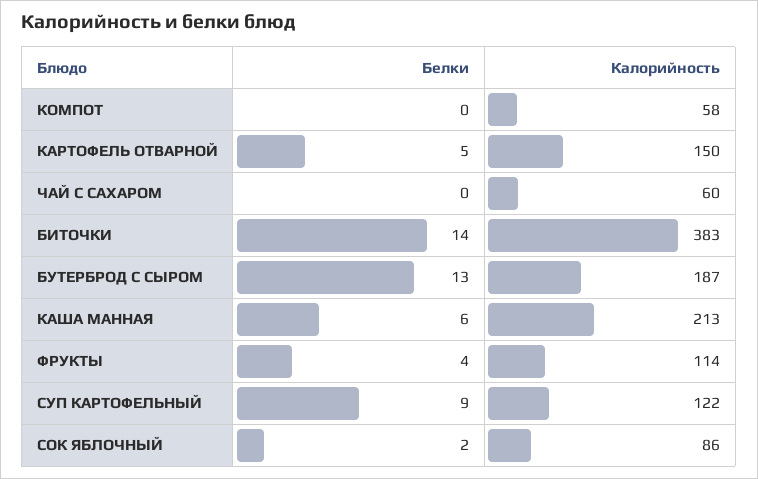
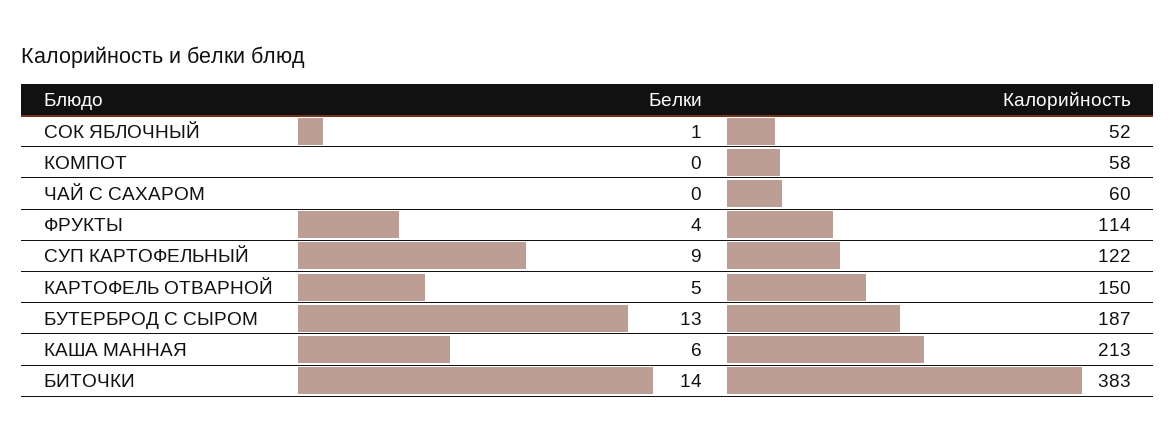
Белки, СОК ЯБЛОЧНЫЙ: 2 -> 1
Калорийность, СОК ЯБЛОЧНЫЙ: 86 -> 52

